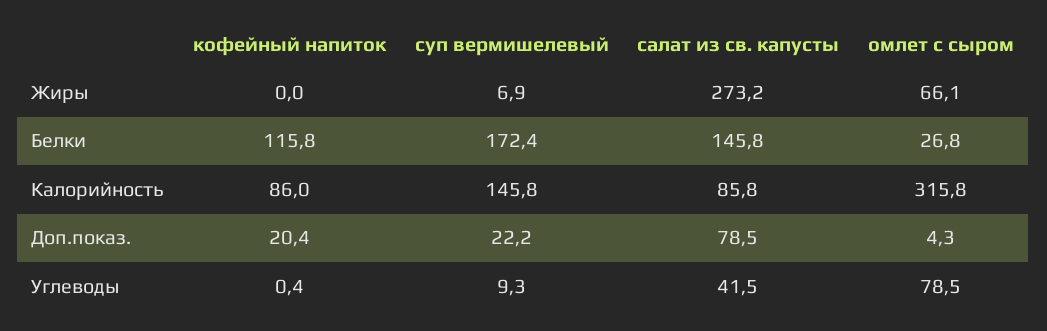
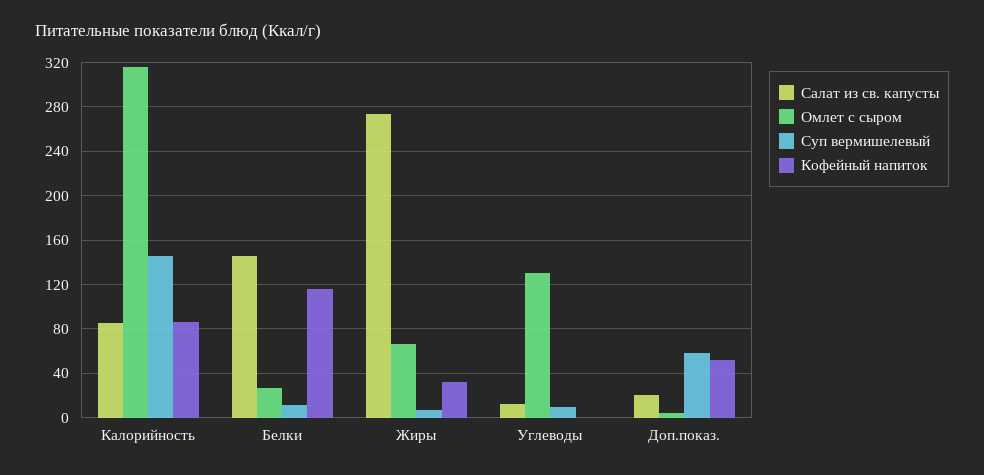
кофейный напиток, Жиры: 0 -> 30
суп вермишелевый, Белки: 172.4 -> 10
кофейный напиток, Доп.показ.: 20.4 -> 50
суп вермишелевый, Доп.показ.: 22.2 -> 60
салат из св. капусты, Доп.показ.: 78.5 -> 20
салат из св. капусты, Углеводы: 41.5 -> 10
омлет с сыром, Углеводы: 78.5 -> 130

